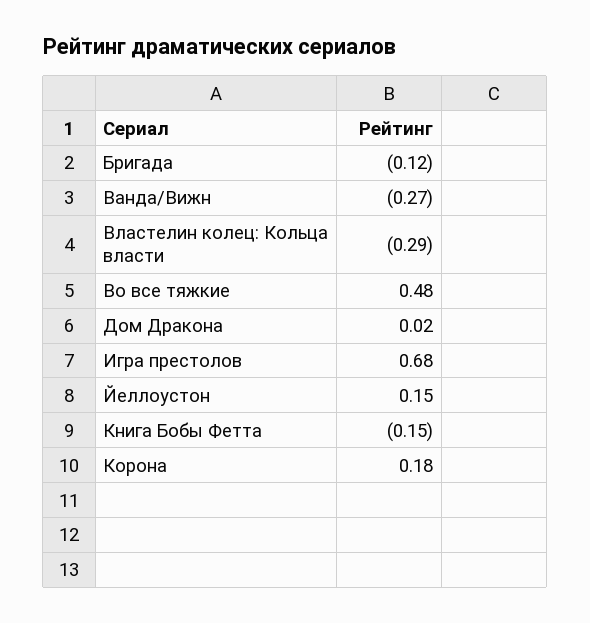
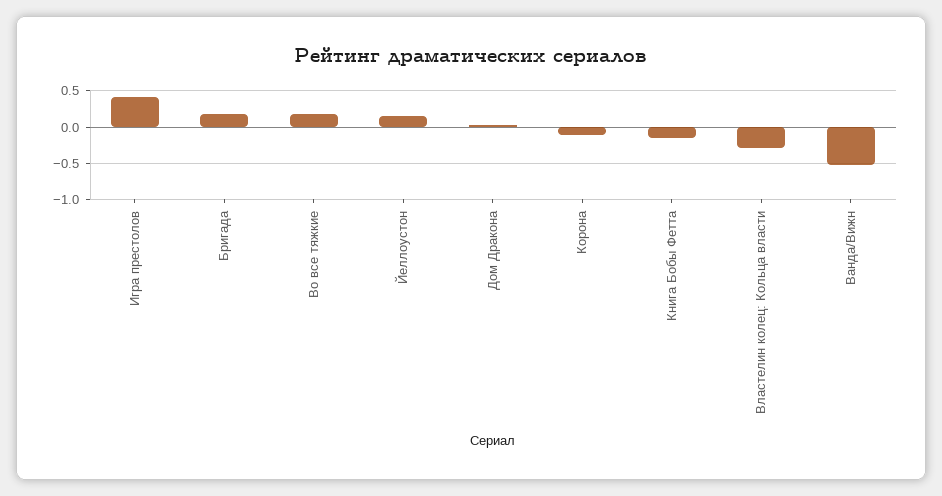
Бригада: -0.12 -> 0.2
Ванда/Вижн: -0.27 -> -0.5
Во все тяжкие: 0.48 -> 0.2
Игра престолов: 0.68 -> 0.4
Корона: 0.18 -> -0.1

